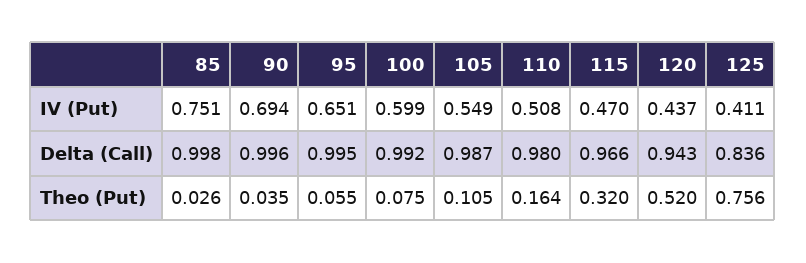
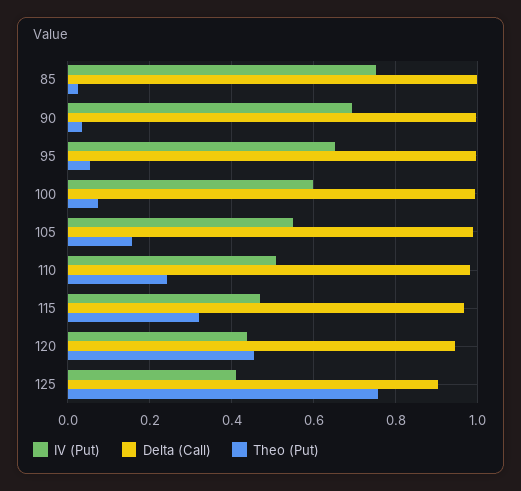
Delta (Call), 125: 0.836 -> 0.9
Theo (Put), 105: 0.105 -> 0.16
Theo (Put), 110: 0.164 -> 0.24
Theo (Put), 120: 0.52 -> 0.46

